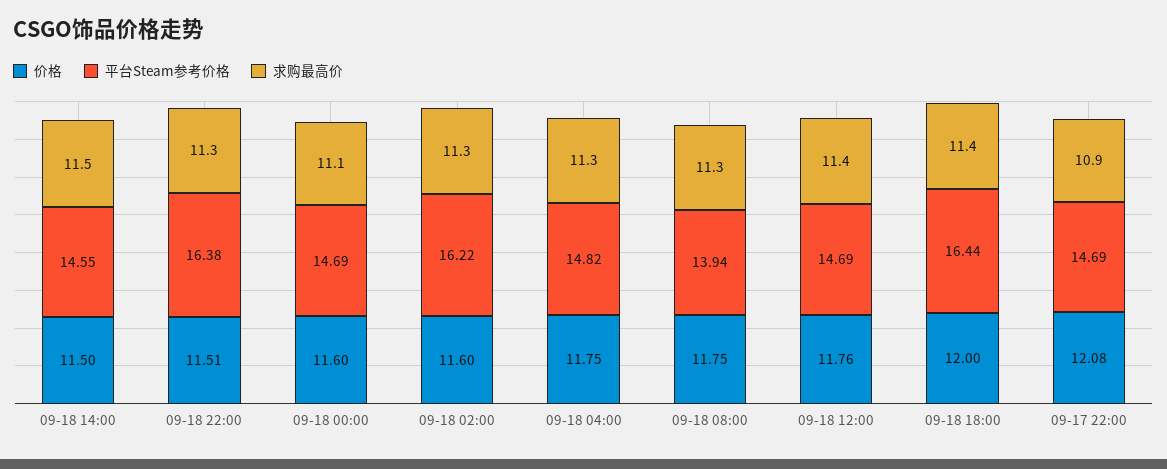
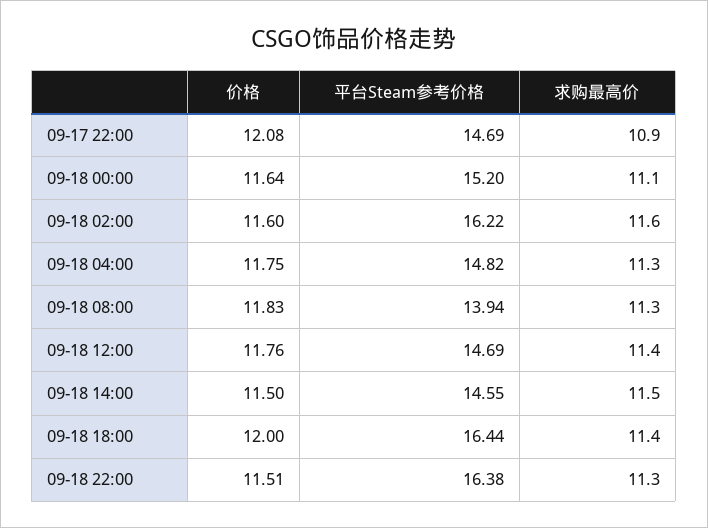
价格, 09-18 00:00: 11.6 -> 11.64
平台Steam参考价格, 09-18 00:00: 14.69 -> 15.2
求购最高价, 09-18 02:00: 11.3 -> 11.6
价格, 09-18 08:00: 11.75 -> 11.83

